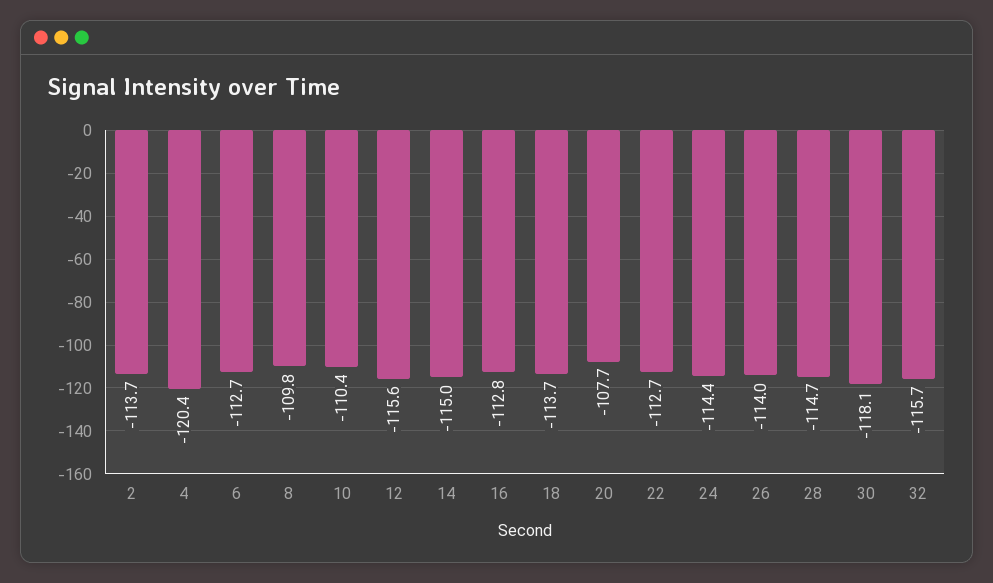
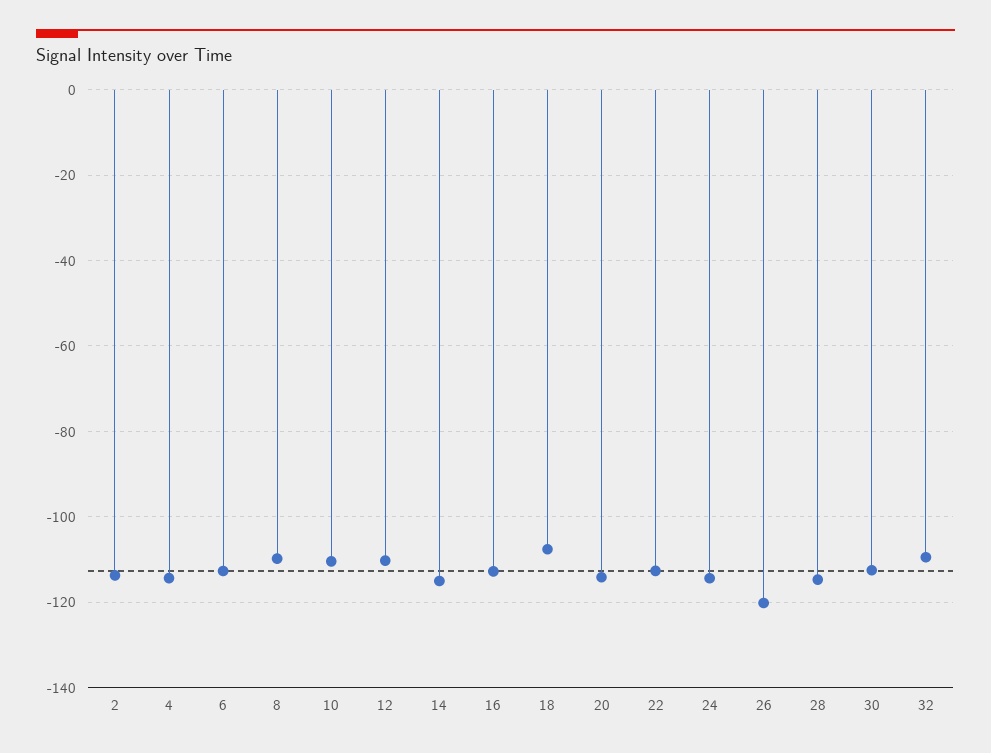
4: -120.4 -> -114
12: -115.6 -> -110
18: -113.7 -> -108
20: -107.7 -> -114
26: -114 -> -120
30: -118.1 -> -112
32: -115.7 -> -110

